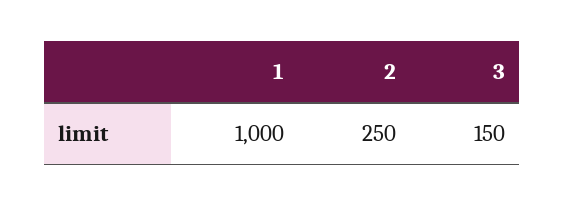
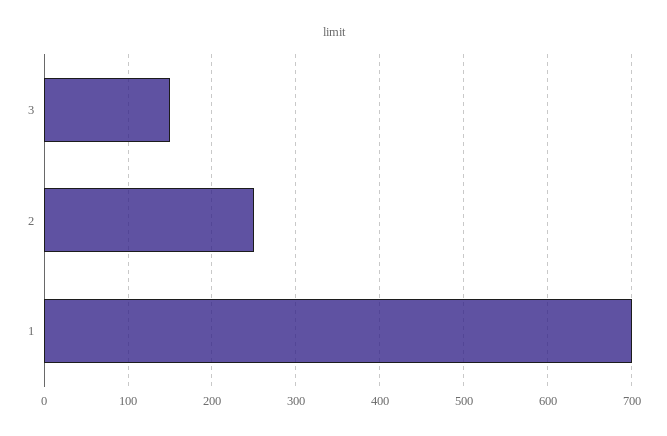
1: 1000 -> 700

